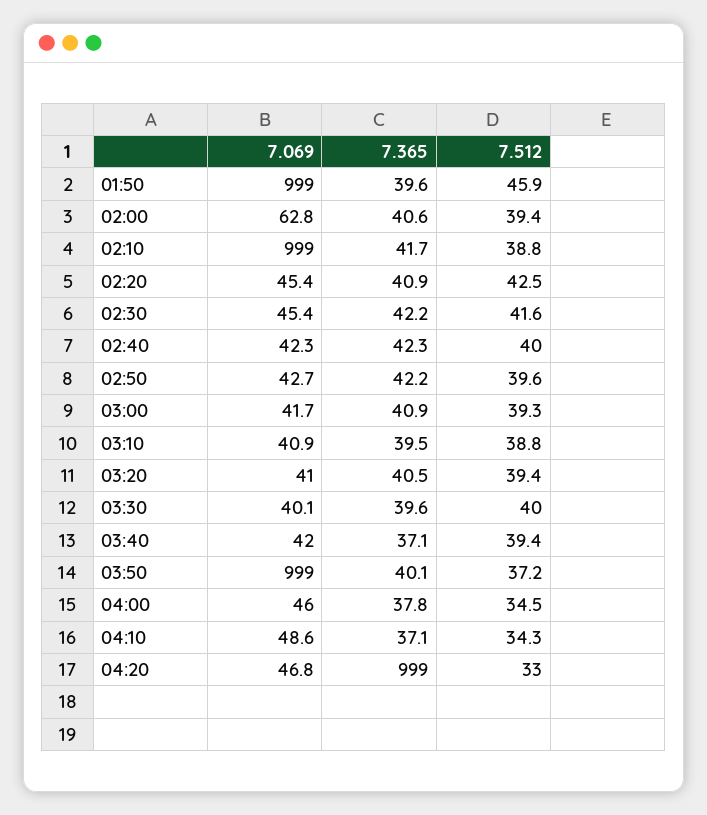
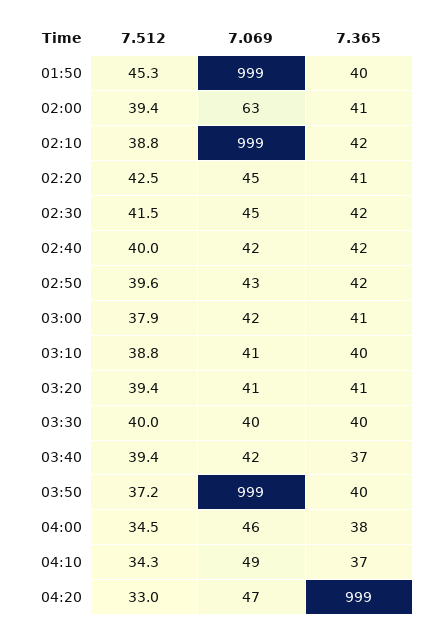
7.512, 01:50: 45.9 -> 45.3
7.512, 02:30: 41.6 -> 41.5
7.512, 03:00: 39.3 -> 37.9

